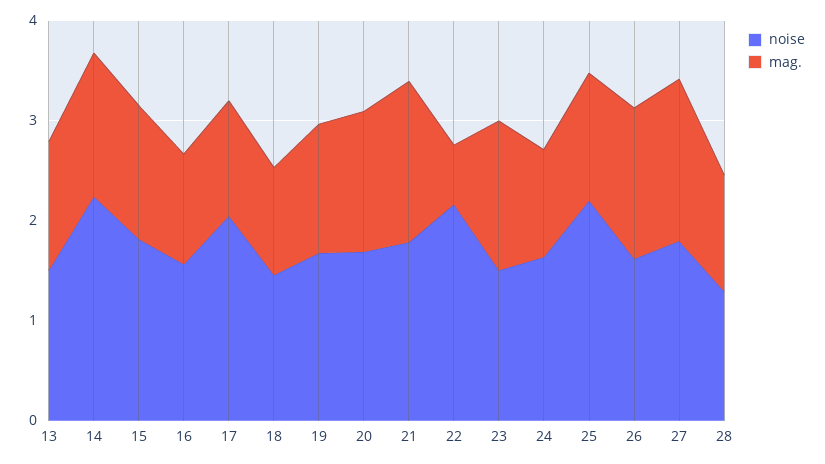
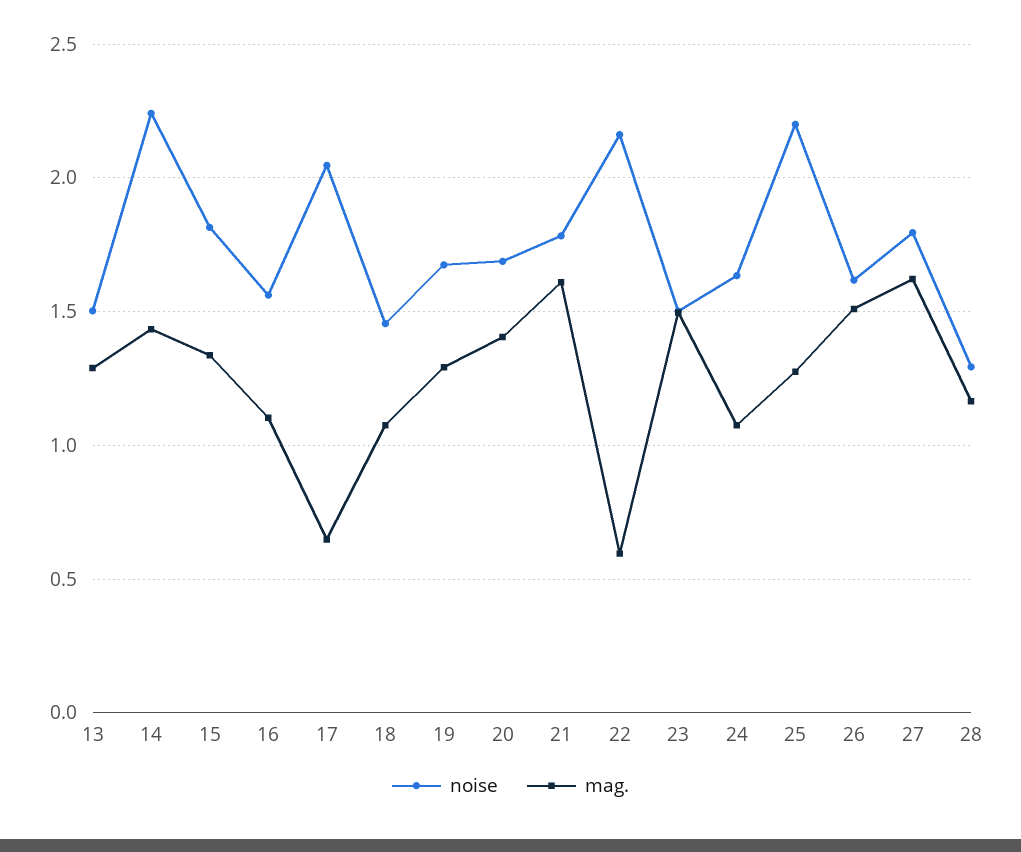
mag., 17: 1.2 -> 0.65

